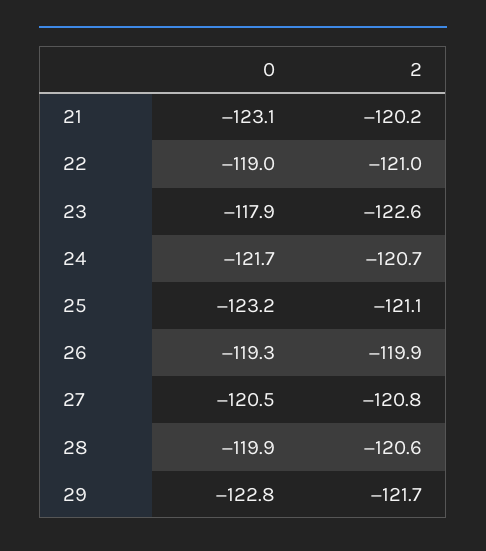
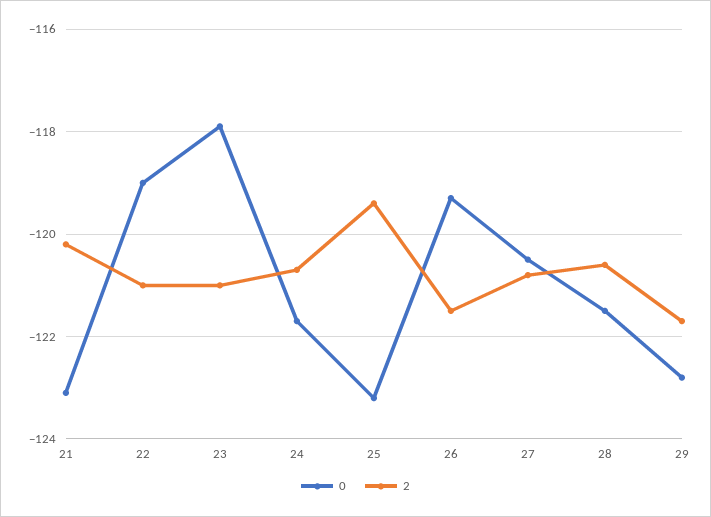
2, 23: -122.6 -> -121
2, 25: -121.1 -> -119.5
2, 26: -119.9 -> -121.5
0, 28: -119.9 -> -121.5

